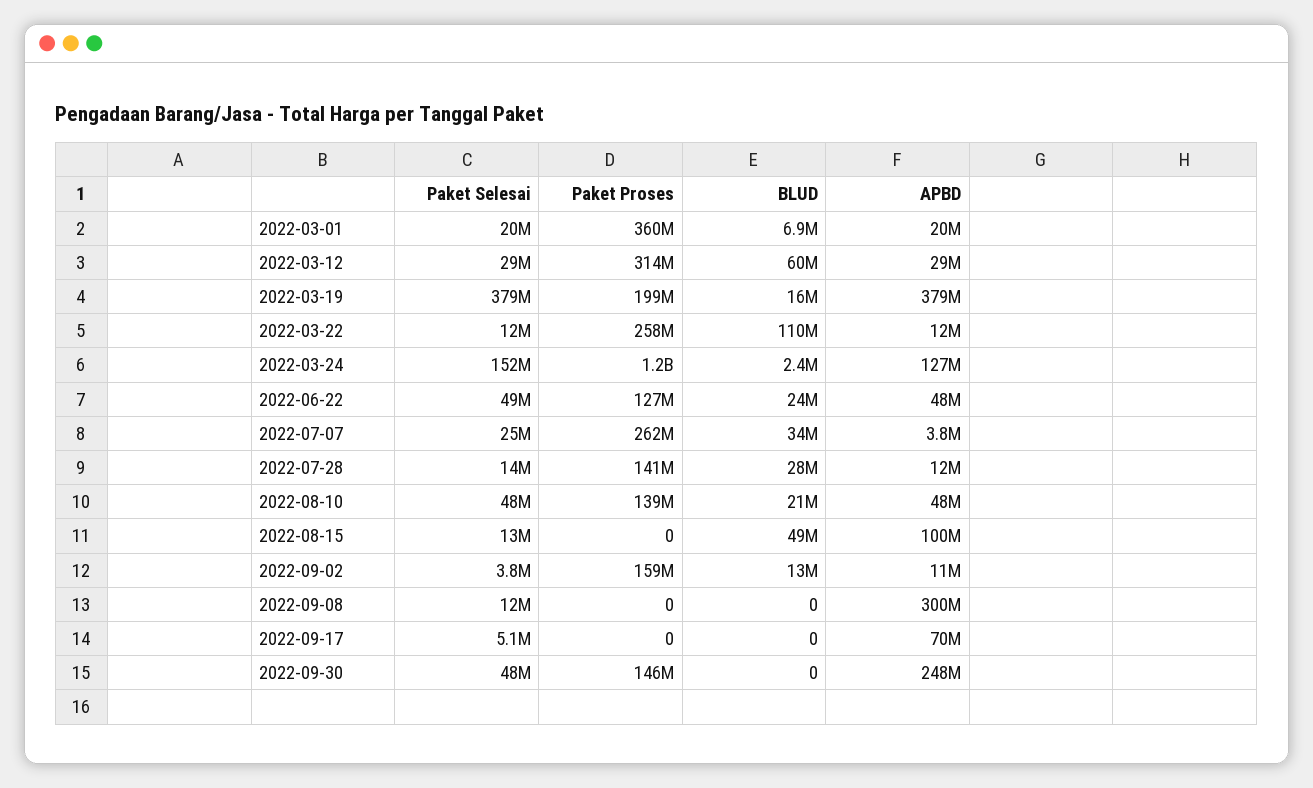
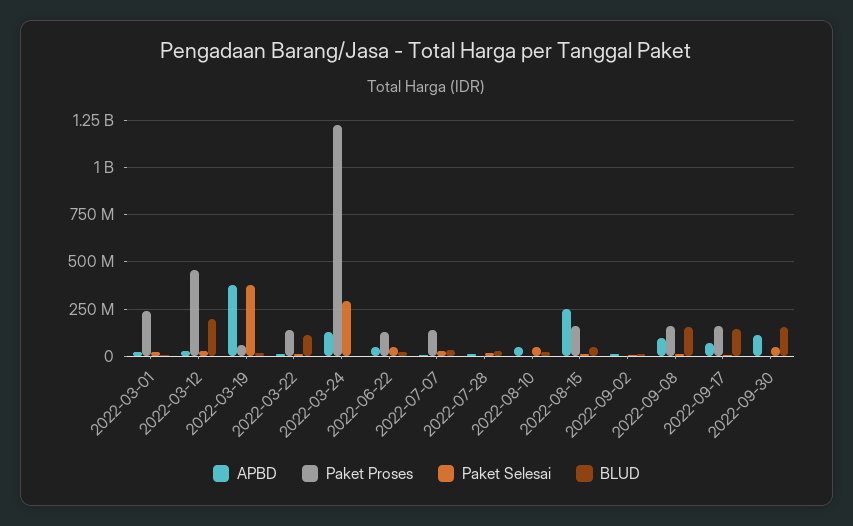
Paket Proses, 2022-03-01: 360000000 -> 250000000
Paket Proses, 2022-03-12: 314000000 -> 450000000
BLUD, 2022-03-12: 60000000 -> 200000000
Paket Proses, 2022-03-19: 199000000 -> 50000000
Paket Proses, 2022-03-22: 258000000 -> 150000000
Paket Selesai, 2022-03-24: 152000000 -> 300000000
Paket Proses, 2022-07-07: 262000000 -> 150000000
Paket Proses, 2022-07-28: 141000000 -> 0
Paket Proses, 2022-08-10: 139000000 -> 0
Paket Proses, 2022-08-15: 0 -> 150000000
APBD, 2022-08-15: 100000000 -> 250000000
Paket Proses, 2022-09-02: 159000000 -> 0
Paket Proses, 2022-09-08: 0 -> 150000000
BLUD, 2022-09-08: 0 -> 150000000
APBD, 2022-09-08: 300000000 -> 100000000
Paket Proses, 2022-09-17: 0 -> 150000000
BLUD, 2022-09-17: 0 -> 150000000
Paket Proses, 2022-09-30: 146000000 -> 0
BLUD, 2022-09-30: 0 -> 150000000
APBD, 2022-09-30: 248000000 -> 100000000

